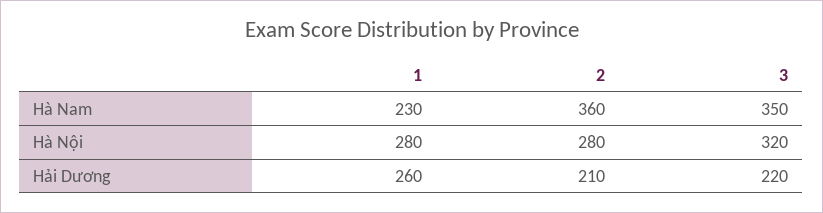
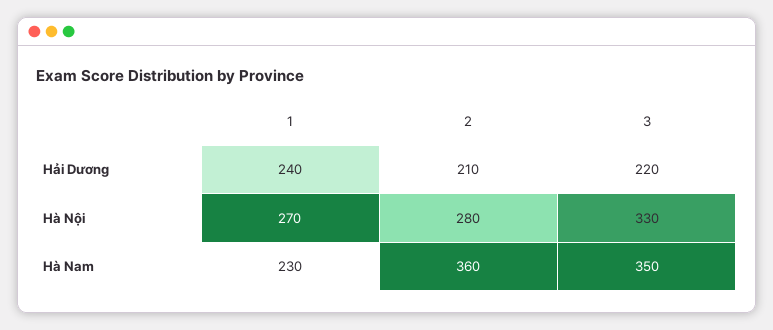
1, Hà Nội: 280 -> 270
3, Hà Nội: 320 -> 330
1, Hải Dương: 260 -> 240

